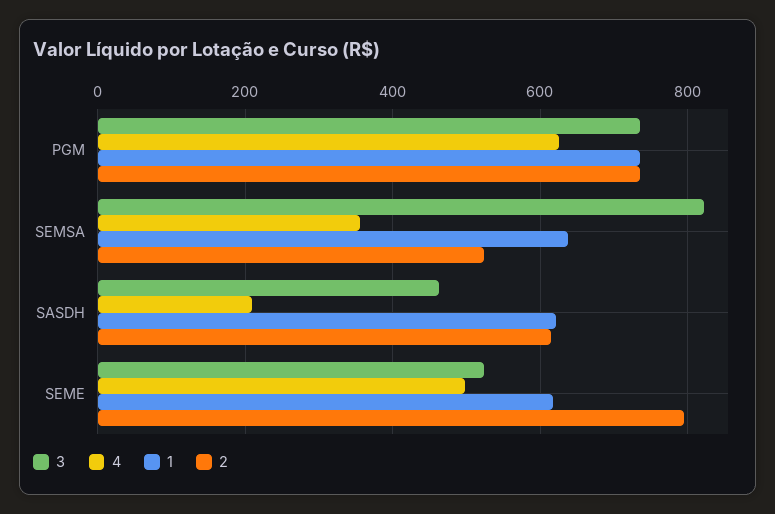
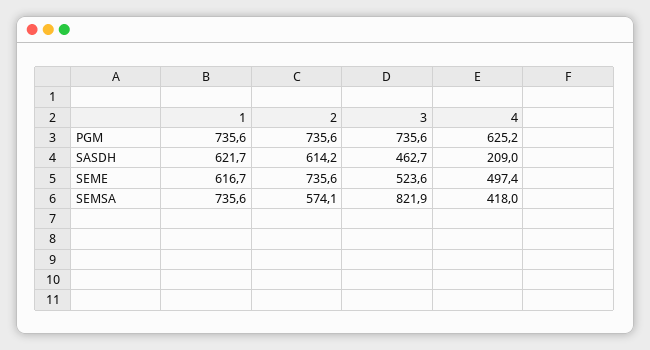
4, SEMSA: 360 -> 418
1, SEMSA: 640 -> 735.6
2, SEMSA: 520 -> 574.1
2, SEME: 800 -> 735.6

